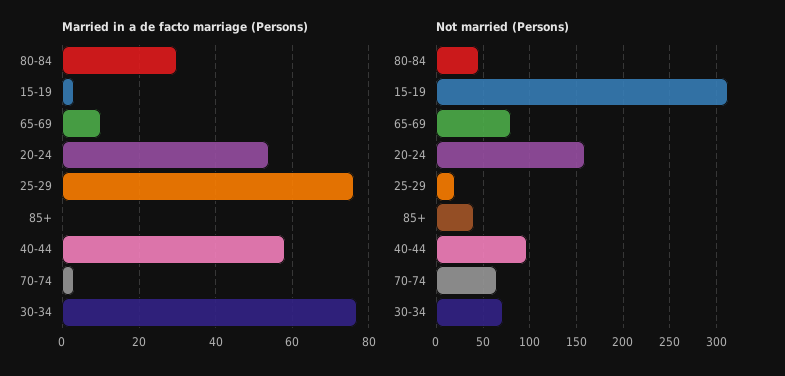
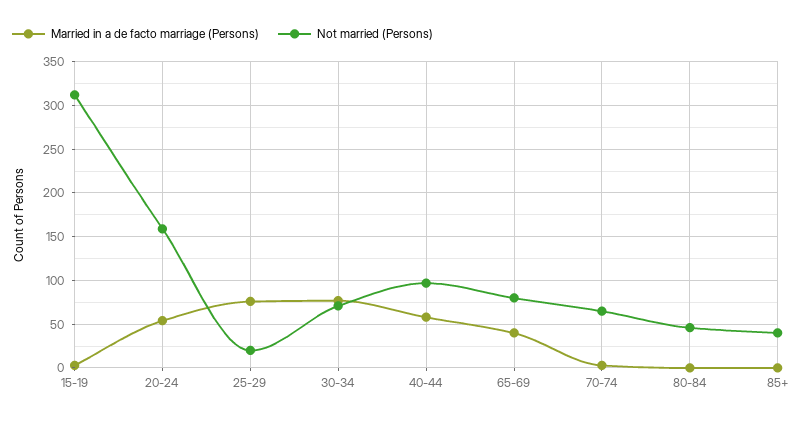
Married in a de facto marriage (Persons), 80-84: 30 -> 0
Married in a de facto marriage (Persons), 65-69: 10 -> 40

